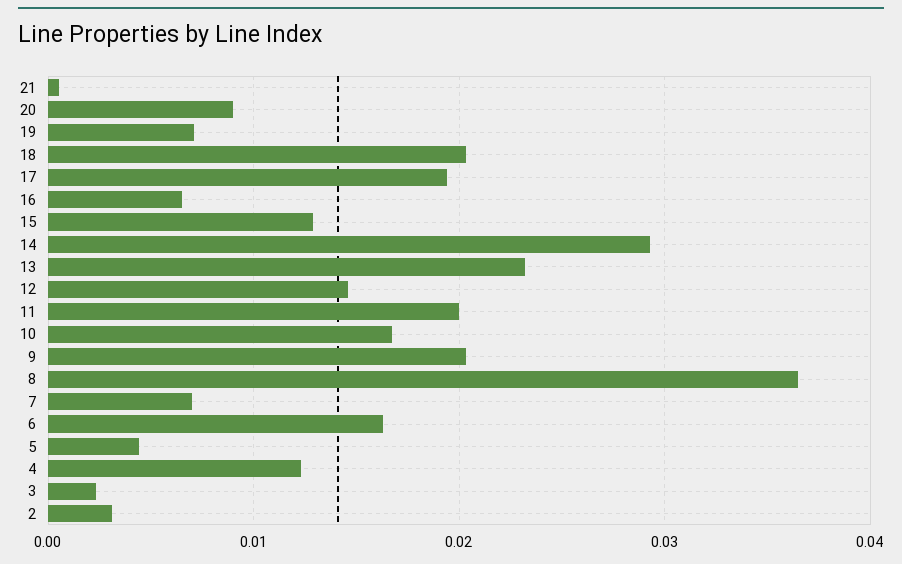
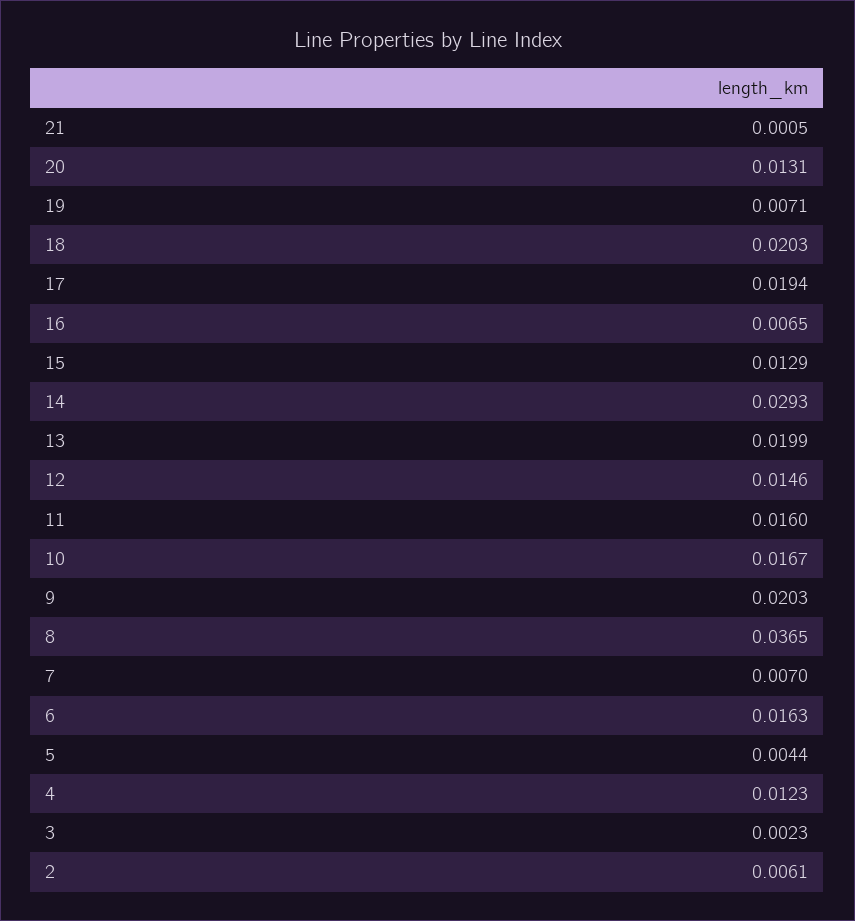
20: 0.009 -> 0.0131
13: 0.023 -> 0.0199
11: 0.02 -> 0.016
2: 0.003 -> 0.0061

